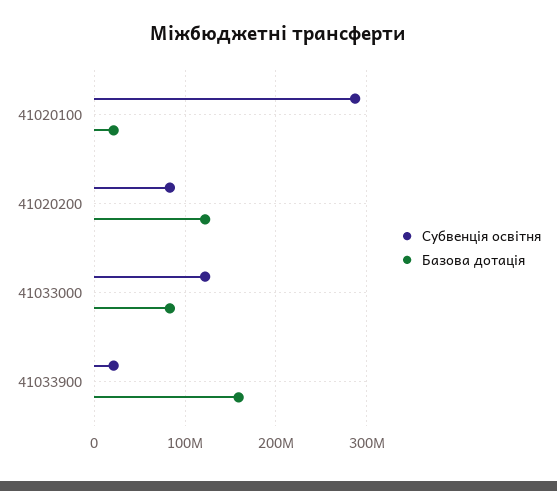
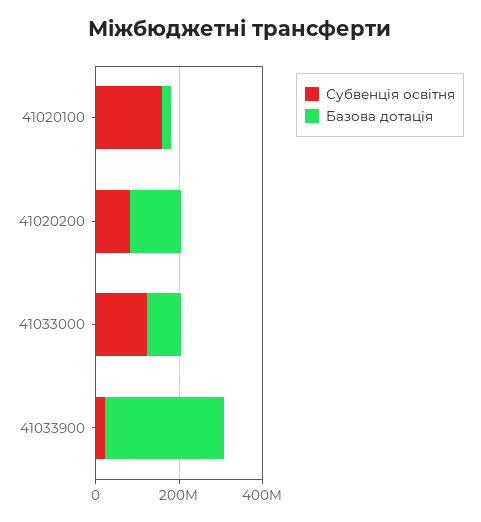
Субвенція освітня, 41020100: 290000000 -> 150000000
Базова дотація, 41033900: 160000000 -> 300000000

